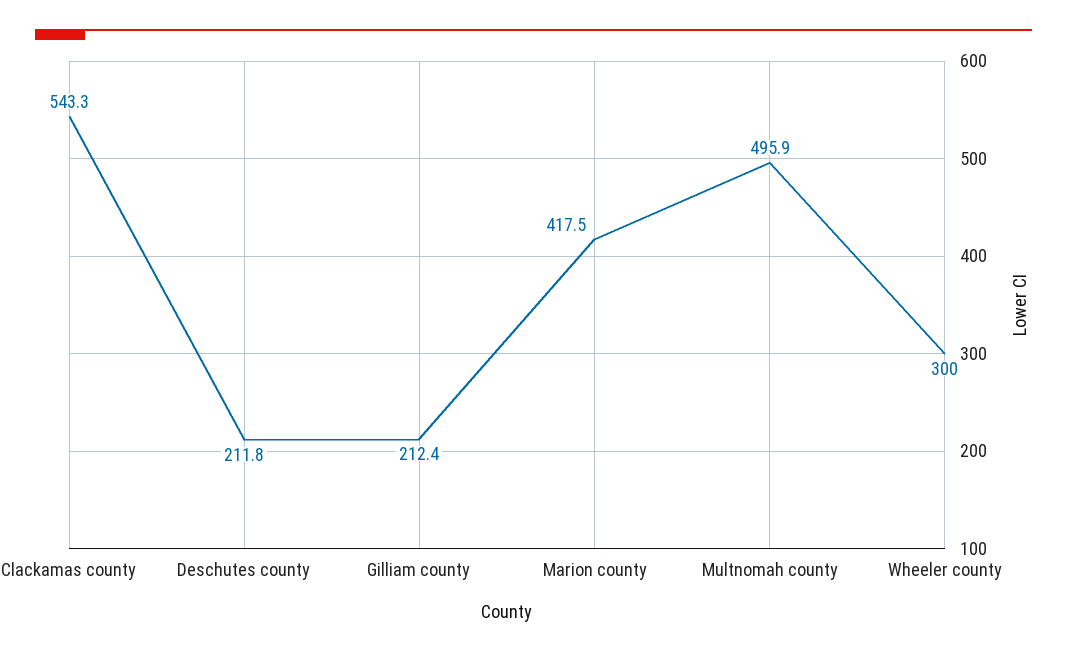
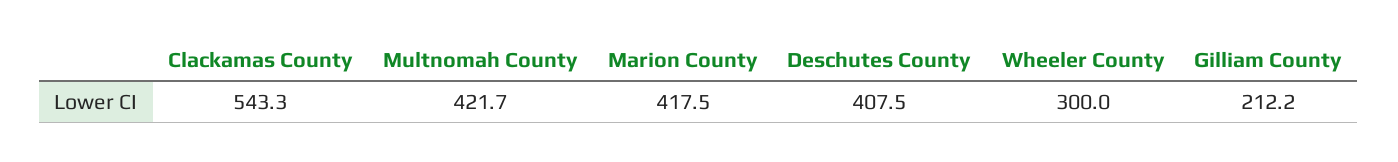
Deschutes county: 211.8 -> 407.5
Gilliam county: 212.4 -> 212.2
Multnomah county: 495.9 -> 421.7

